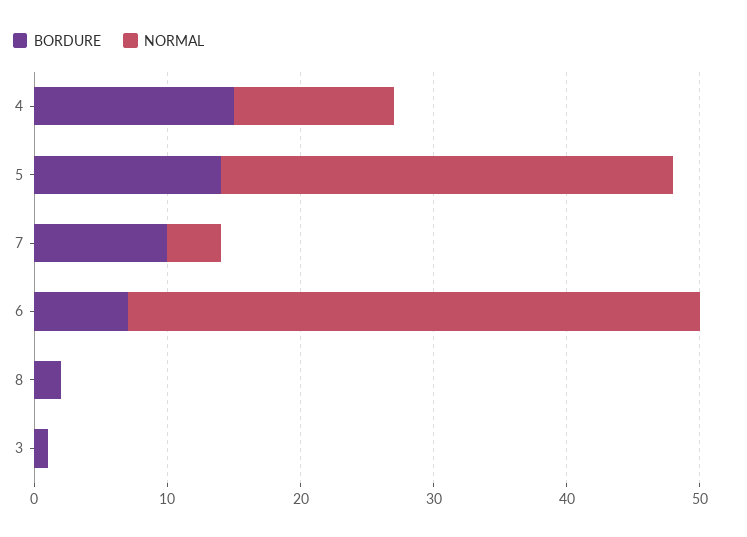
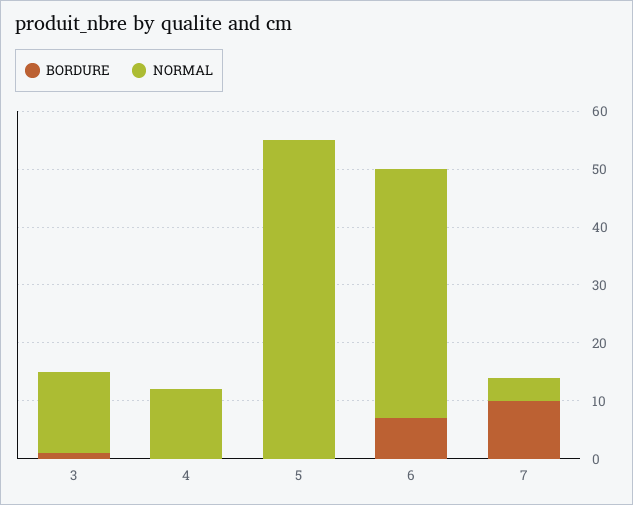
BORDURE, 4: 15 -> 0
BORDURE, 5: 14 -> 0
NORMAL, 5: 34 -> 55
BORDURE, 8: 2 -> none
NORMAL, 8: 0 -> none
NORMAL, 3: 0 -> 15

